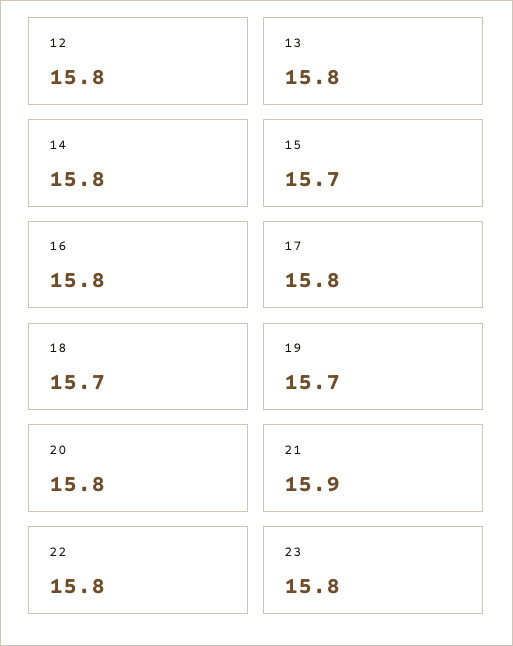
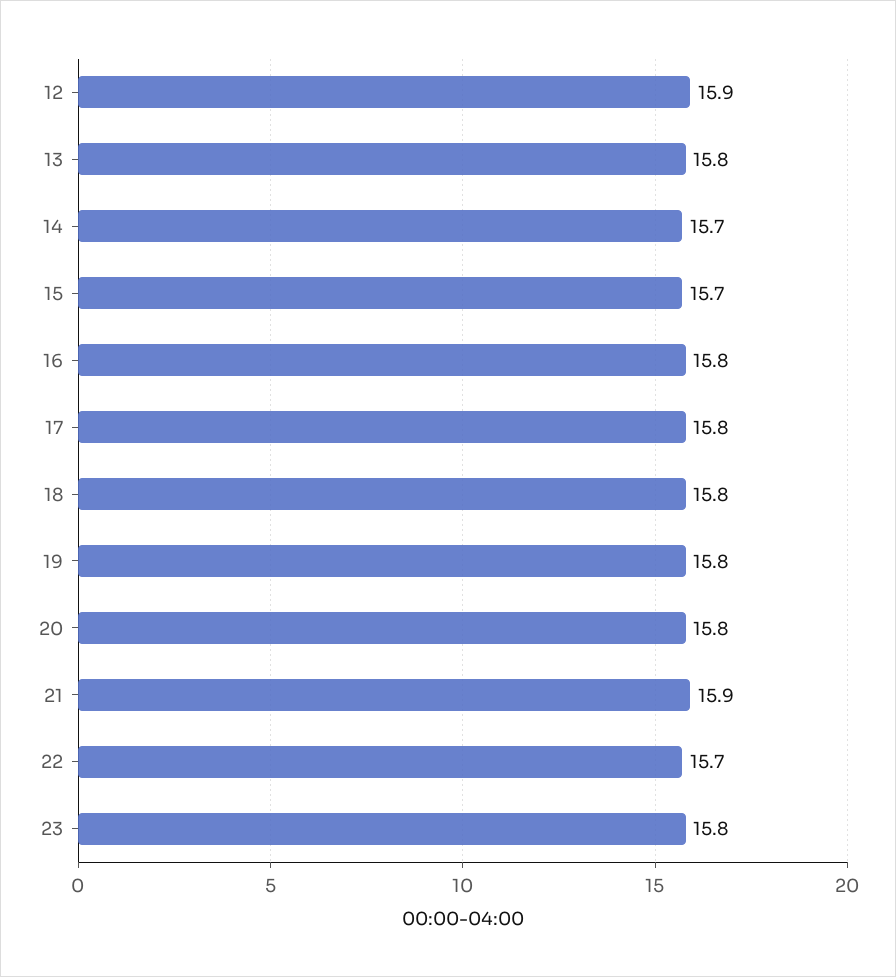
12: 15.8 -> 15.9
14: 15.8 -> 15.7
18: 15.7 -> 15.8
19: 15.7 -> 15.8
22: 15.8 -> 15.7

